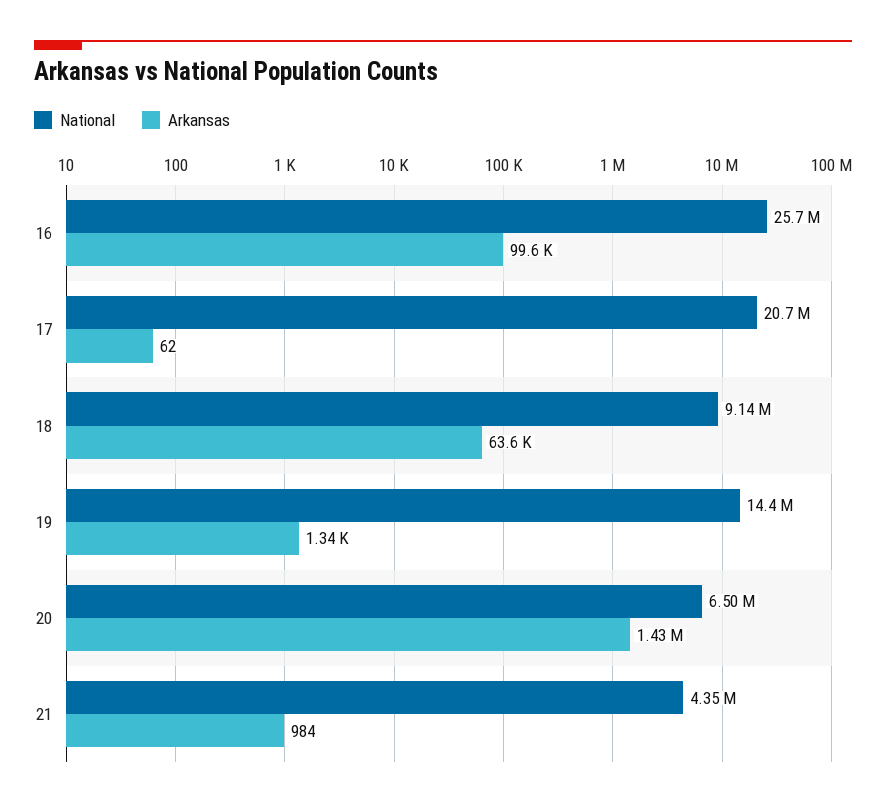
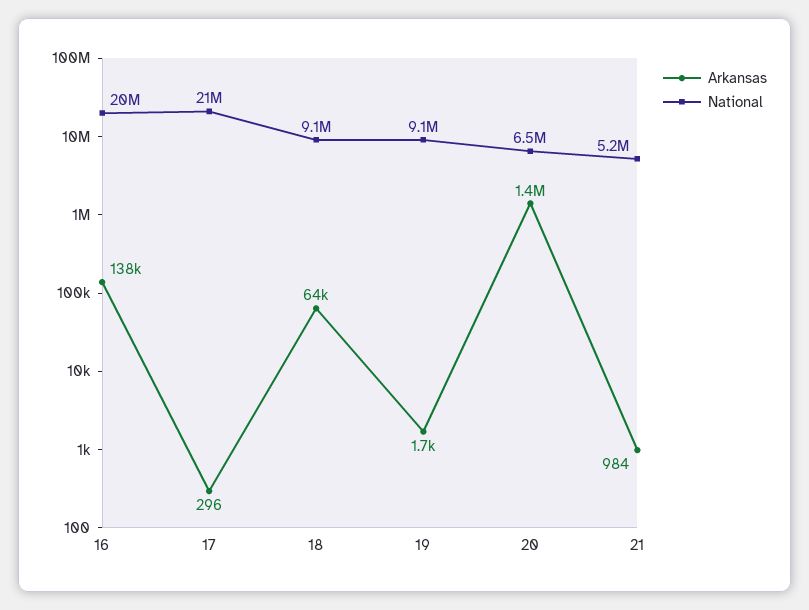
National, 16: 25700000 -> 20000000
Arkansas, 16: 99600 -> 138000
Arkansas, 17: 62 -> 296
National, 19: 14400000 -> 9100000
Arkansas, 19: 1340 -> 1700
National, 21: 4350000 -> 5200000

